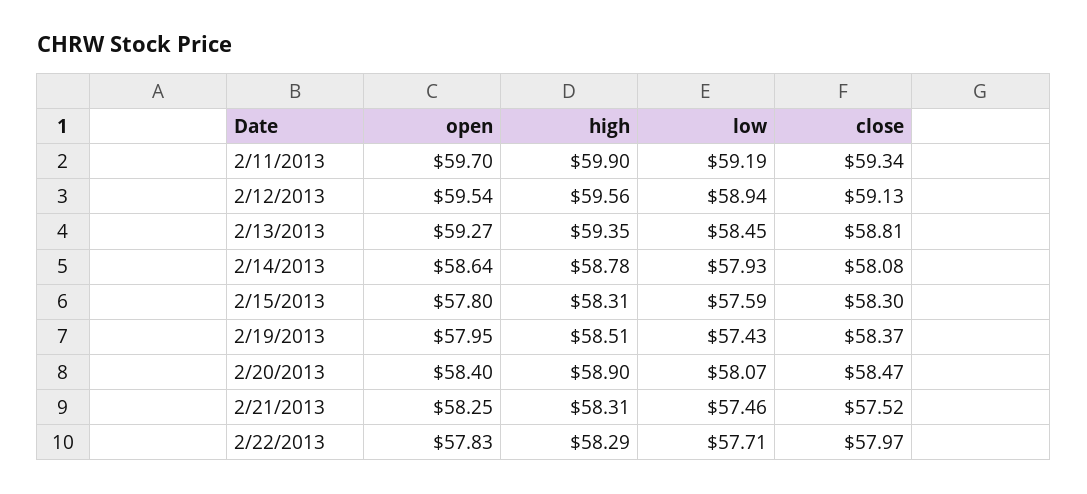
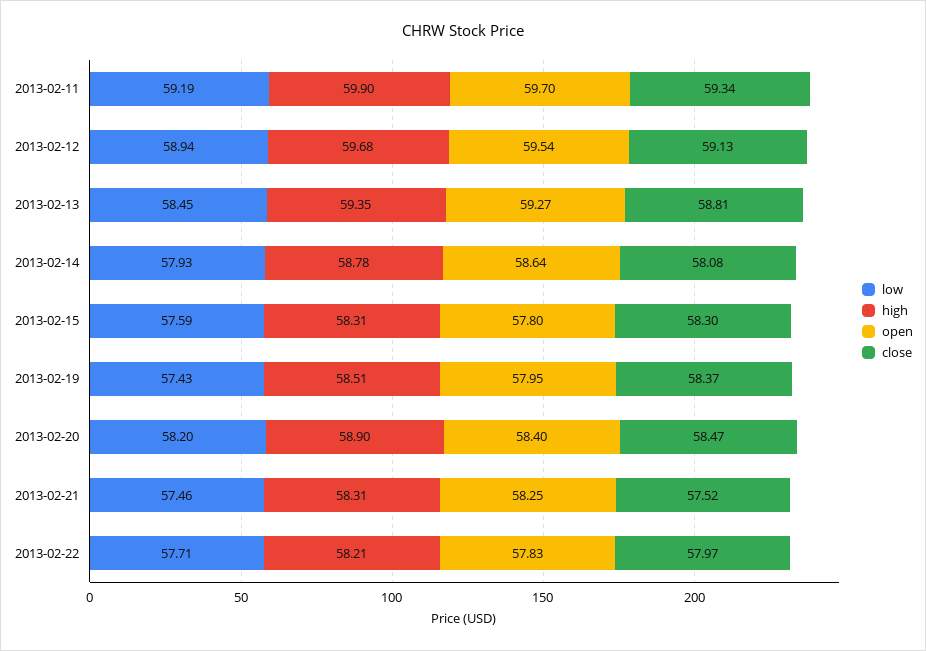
high, 2/12/2013: 59.56 -> 59.68
low, 2/20/2013: 58.07 -> 58.2
high, 2/22/2013: 58.29 -> 58.21

